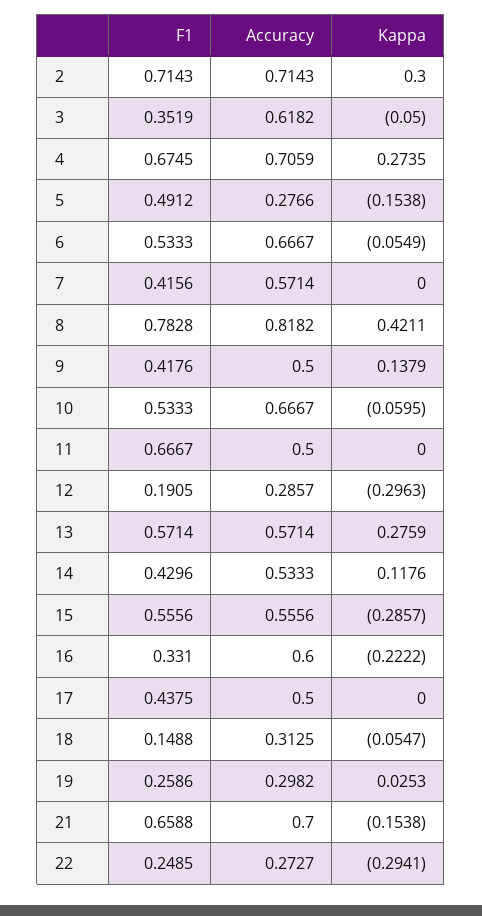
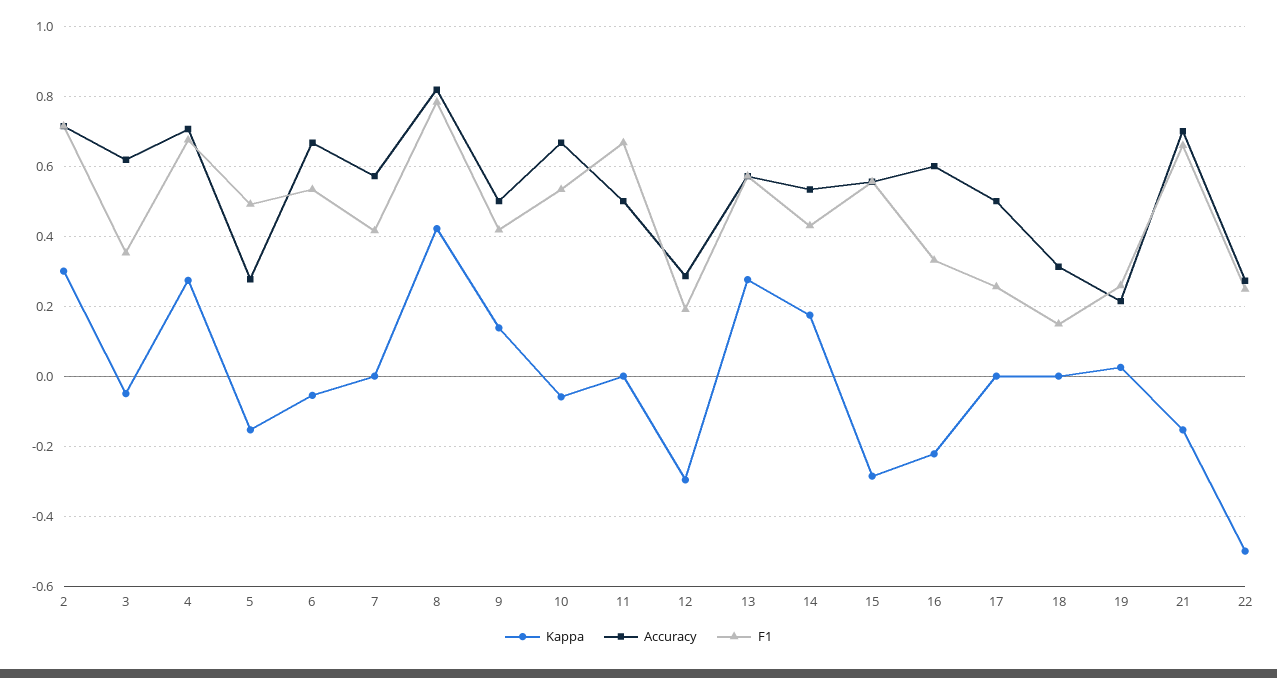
Kappa, 14: 0.1176 -> 0.18
F1, 17: 0.4375 -> 0.26
Kappa, 18: -0.0547 -> 0
Accuracy, 19: 0.2982 -> 0.22
Kappa, 22: -0.2941 -> -0.5

